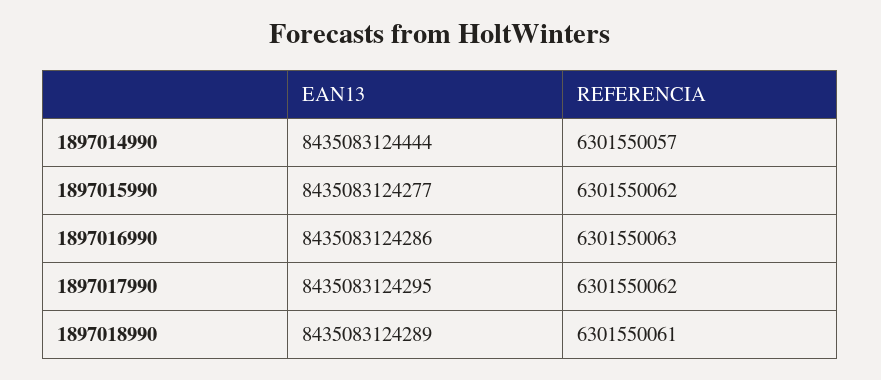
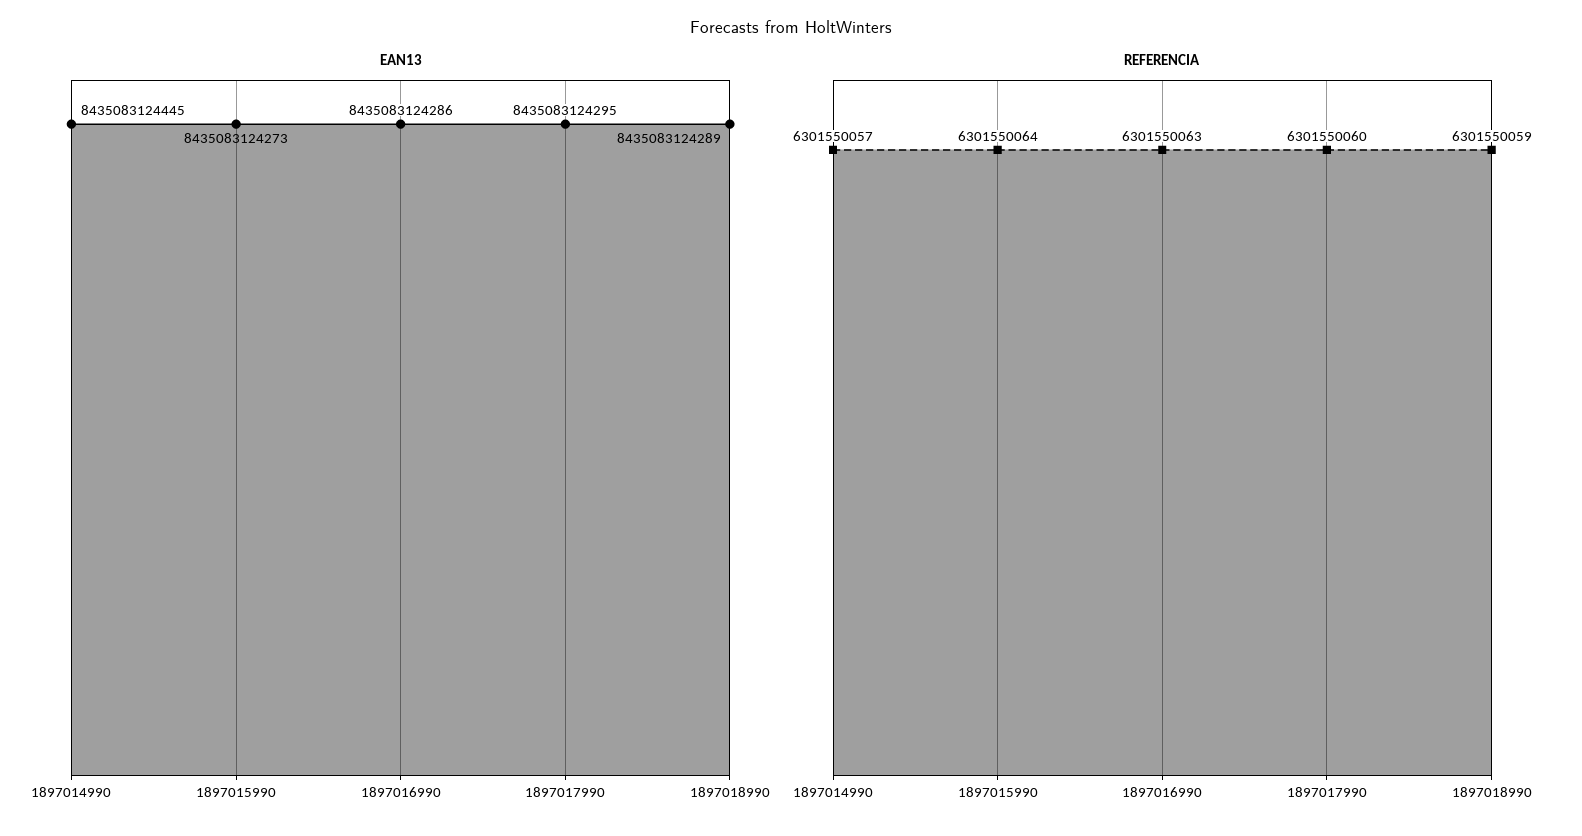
EAN13, 1897014990: 8435083124444 -> 8435083124445
EAN13, 1897015990: 8435083124277 -> 8435083124273
REFERENCIA, 1897015990: 6301550062 -> 6301550064
REFERENCIA, 1897017990: 6301550062 -> 6301550060
REFERENCIA, 1897018990: 6301550061 -> 6301550059

